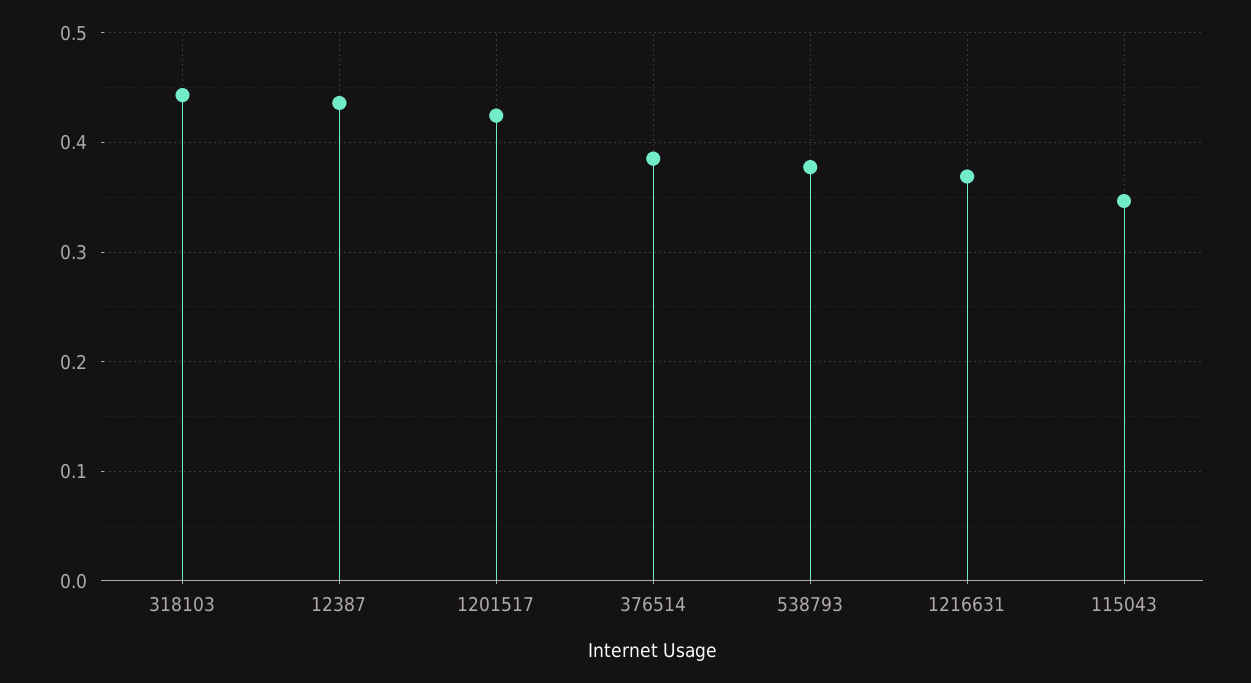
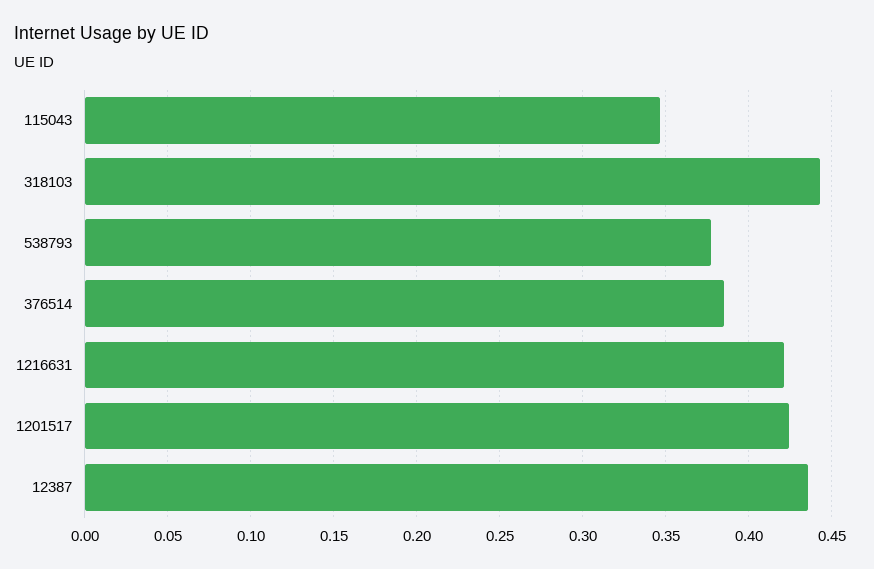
1216631: 0.37 -> 0.42

